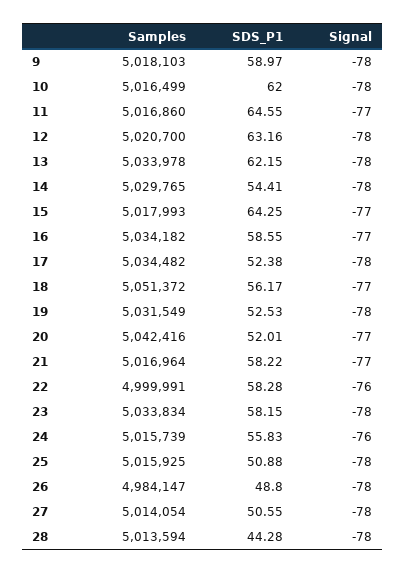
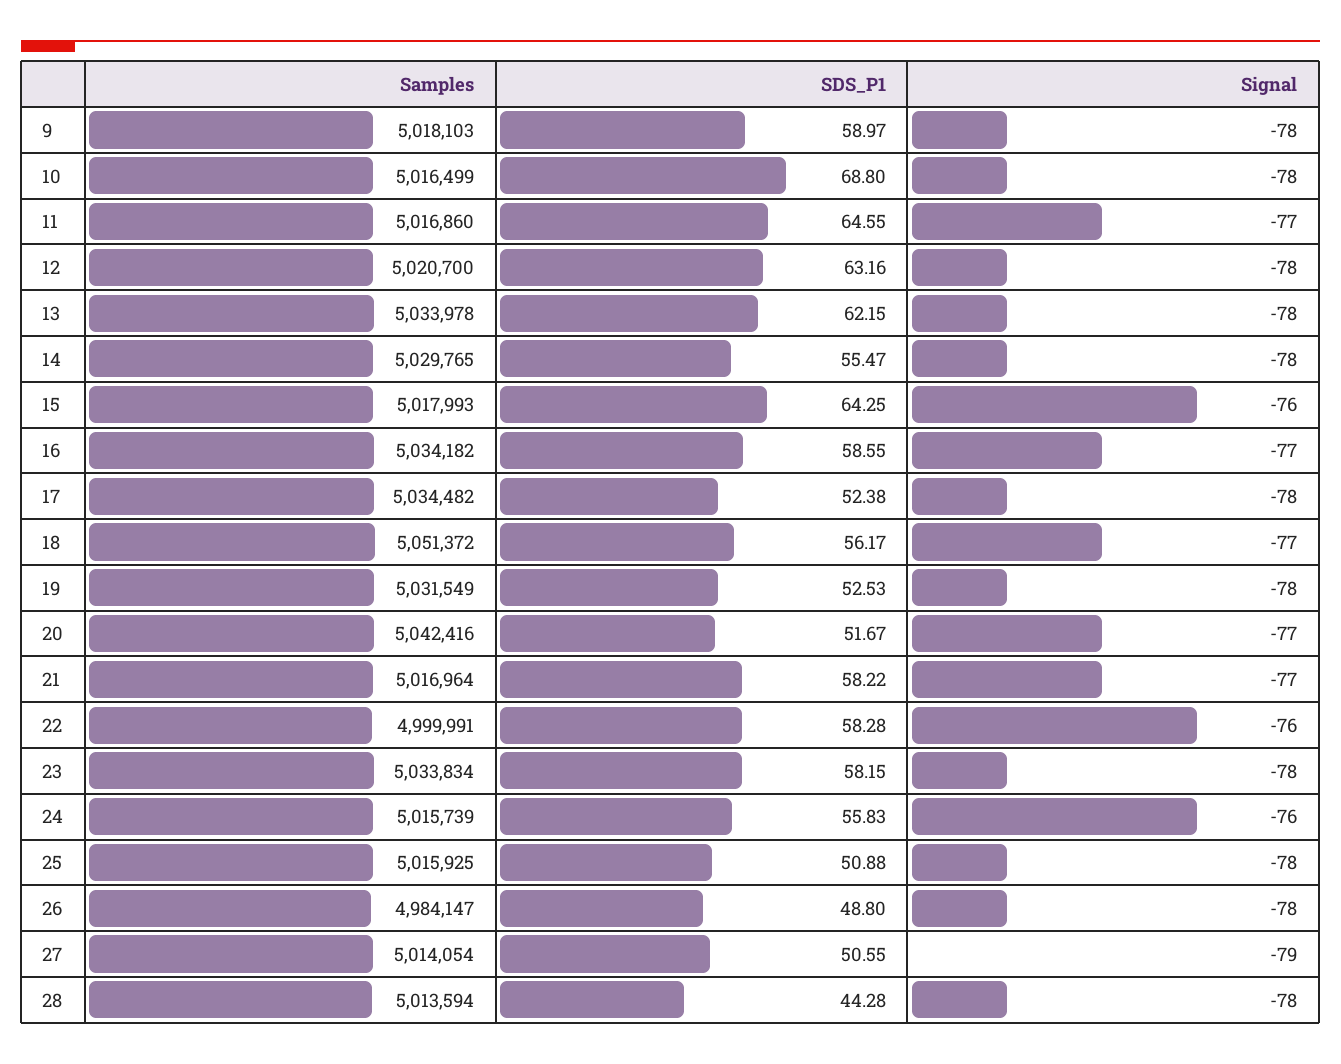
SDS_P1, 10: 62 -> 68.8
SDS_P1, 14: 54.41 -> 55.47
Signal, 15: -77 -> -76
SDS_P1, 20: 52.01 -> 51.67
Signal, 27: -78 -> -79

